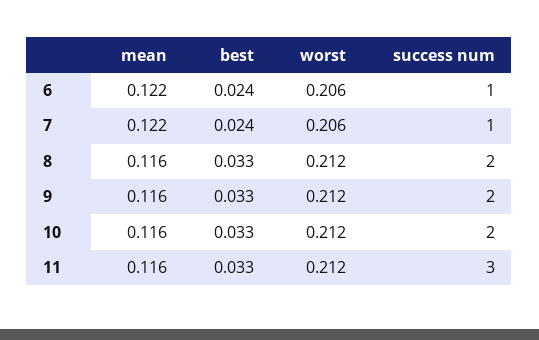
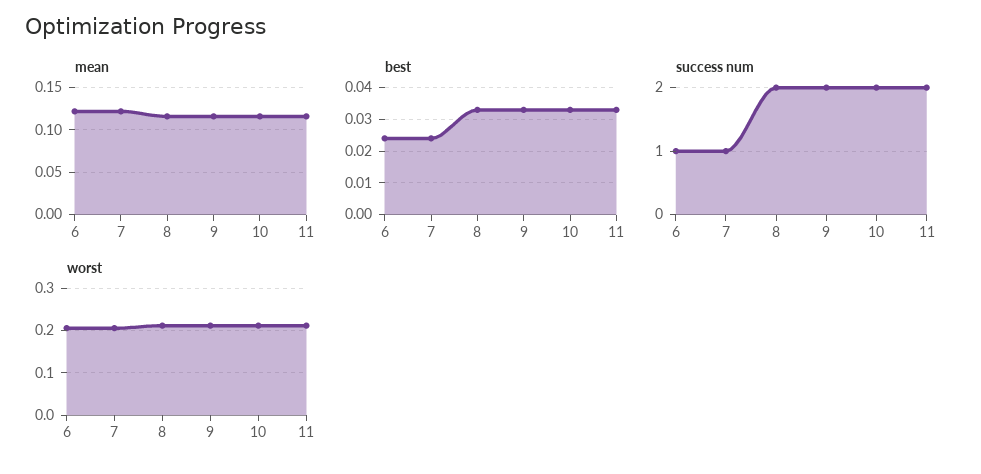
success num, 11: 3 -> 2

